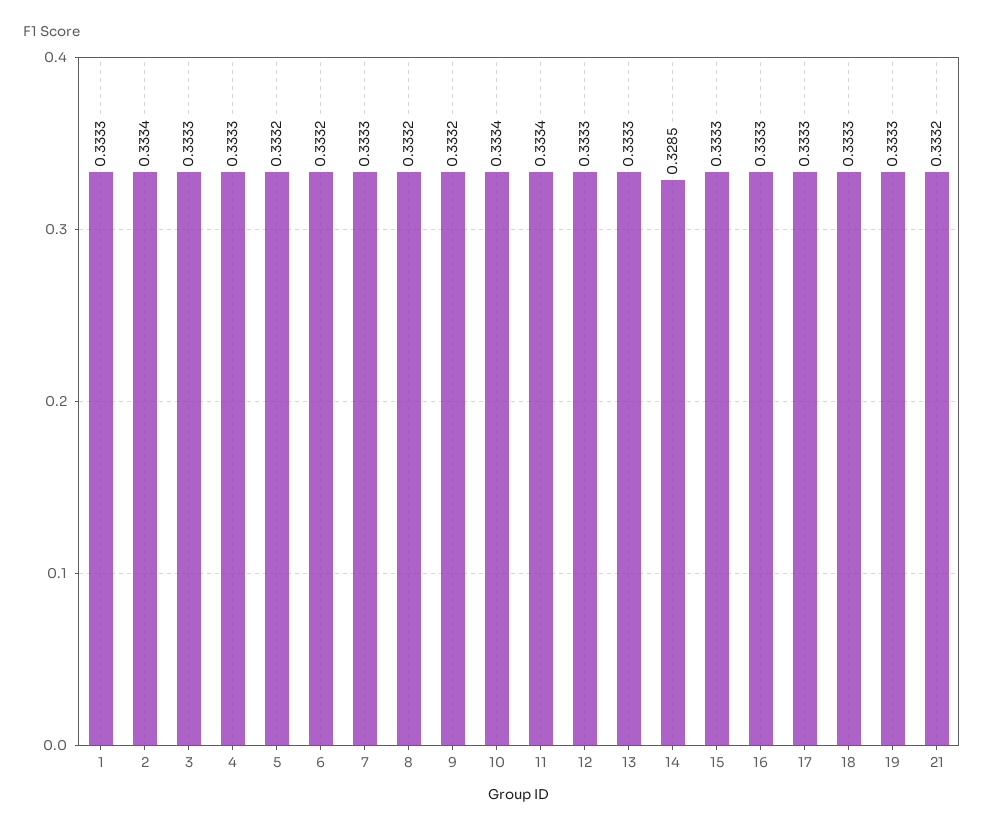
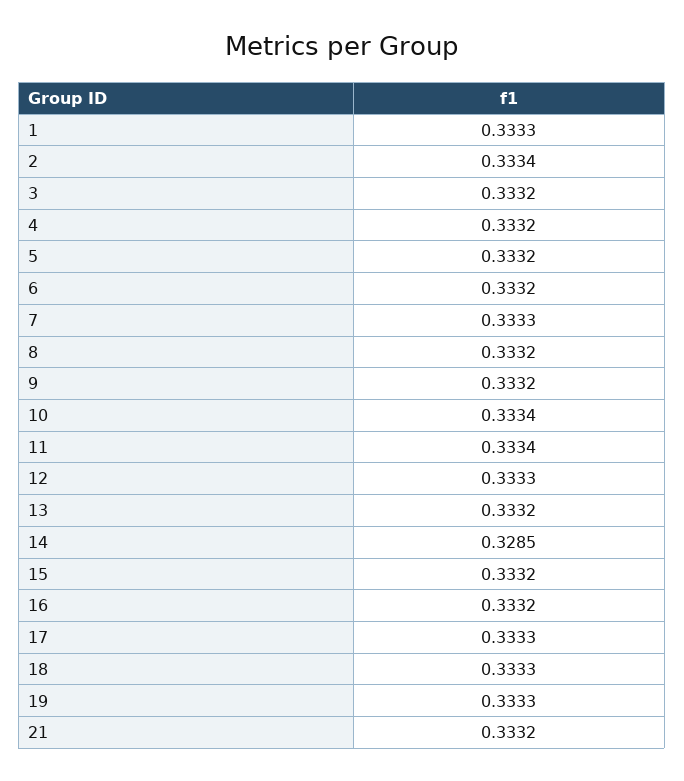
3: 0.3333 -> 0.3332
4: 0.3333 -> 0.3332
13: 0.3333 -> 0.3332
15: 0.3333 -> 0.3332
16: 0.3333 -> 0.3332

